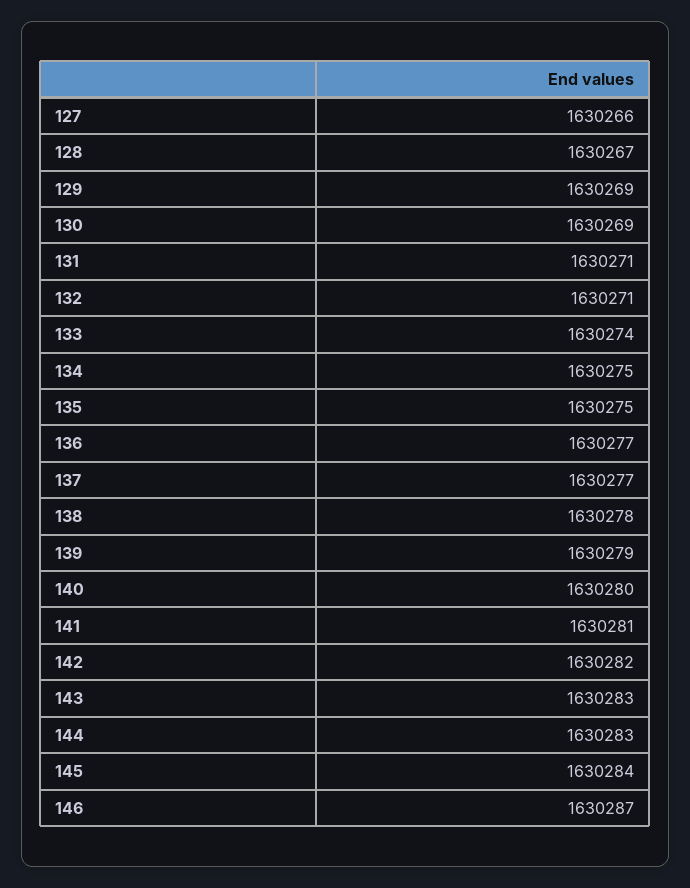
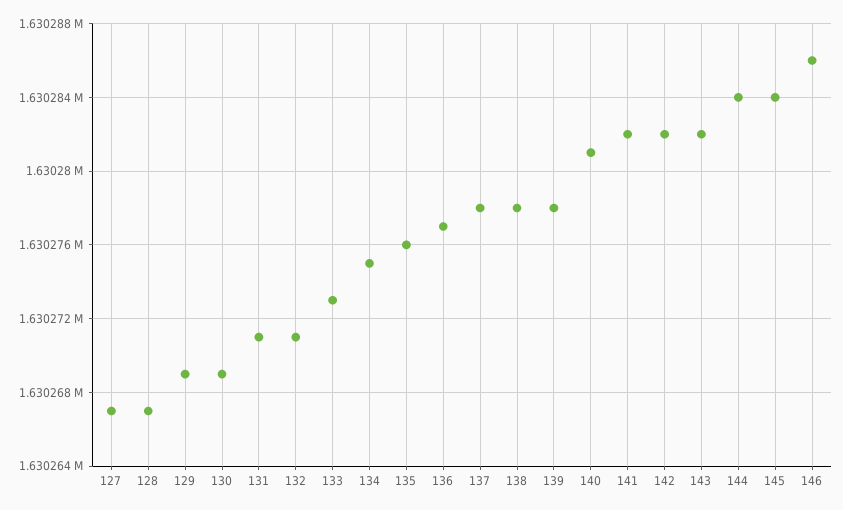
127: 1630266 -> 1630267
133: 1630274 -> 1630273
135: 1630275 -> 1630276
137: 1630277 -> 1630278
139: 1630279 -> 1630278
140: 1630280 -> 1630281
141: 1630281 -> 1630282
143: 1630283 -> 1630282
144: 1630283 -> 1630284
146: 1630287 -> 1630286

